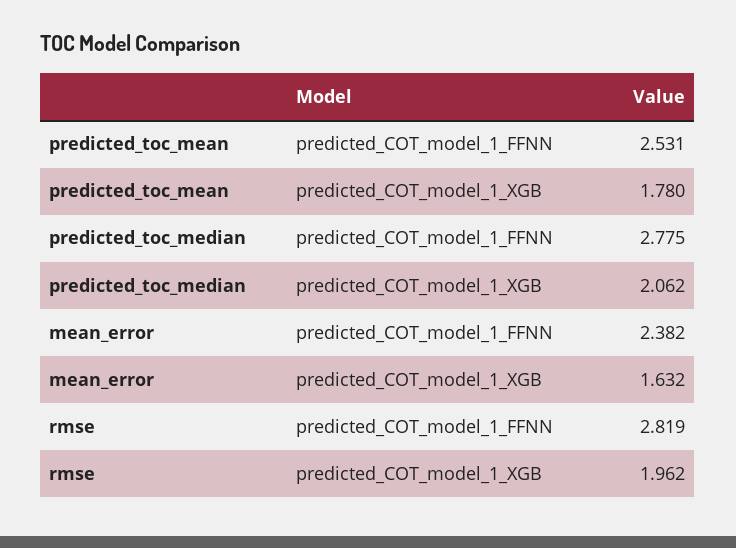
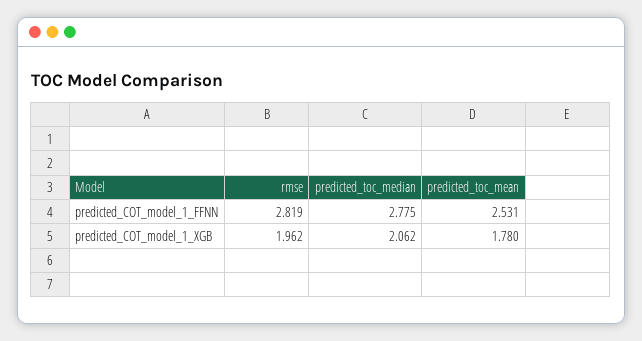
mean_error, predicted_COT_model_1_FFNN: 2.382 -> none
mean_error, predicted_COT_model_1_XGB: 1.632 -> none

